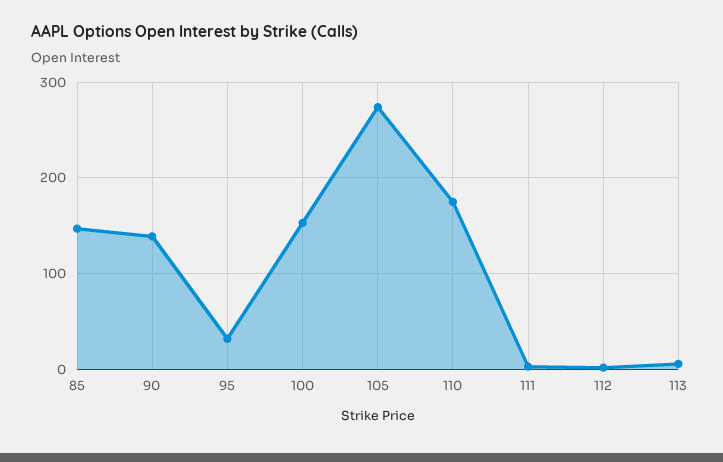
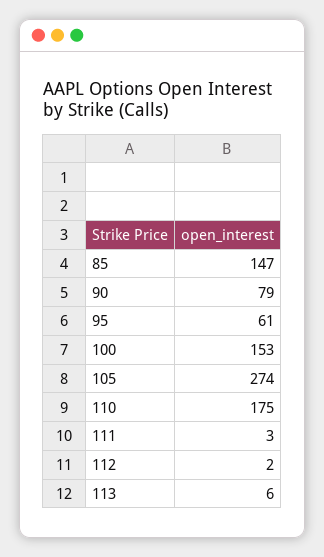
90: 140 -> 79
95: 30 -> 61

